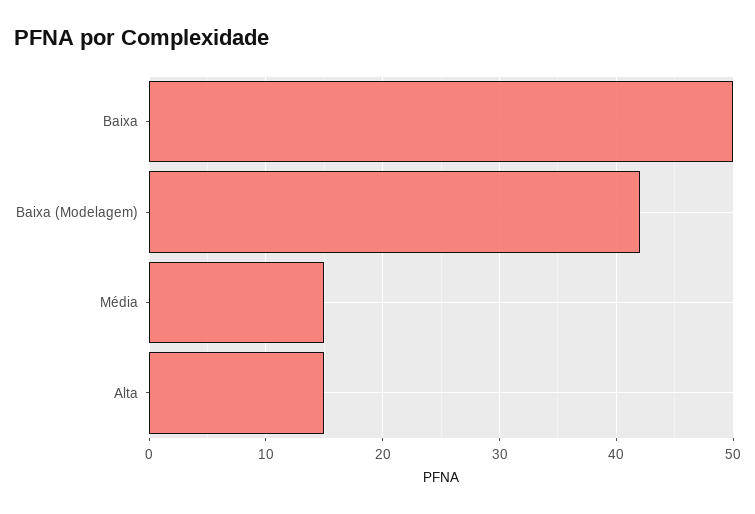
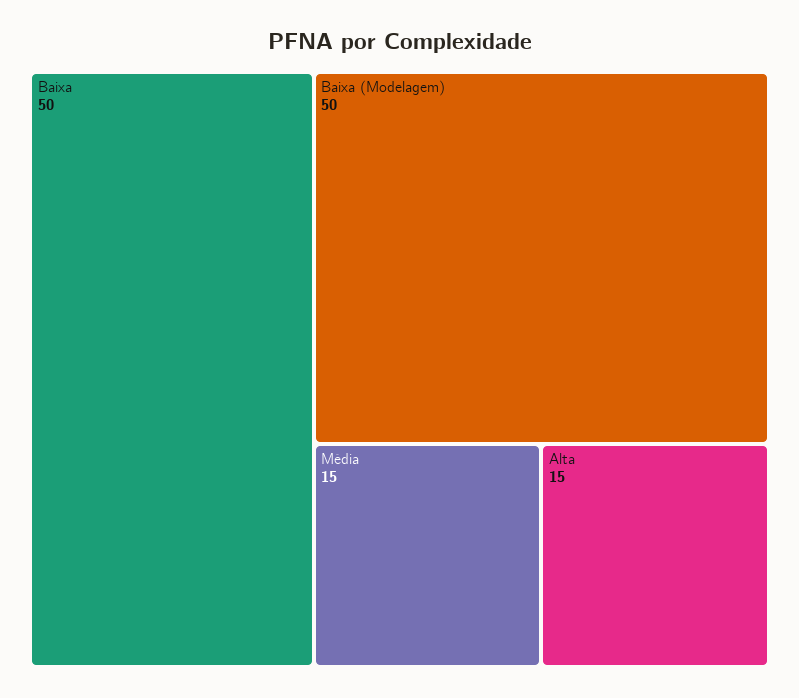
Baixa (Modelagem): 42 -> 50

